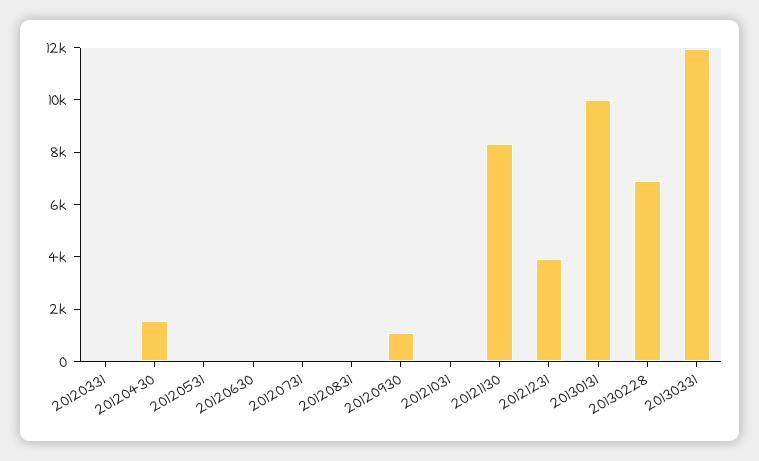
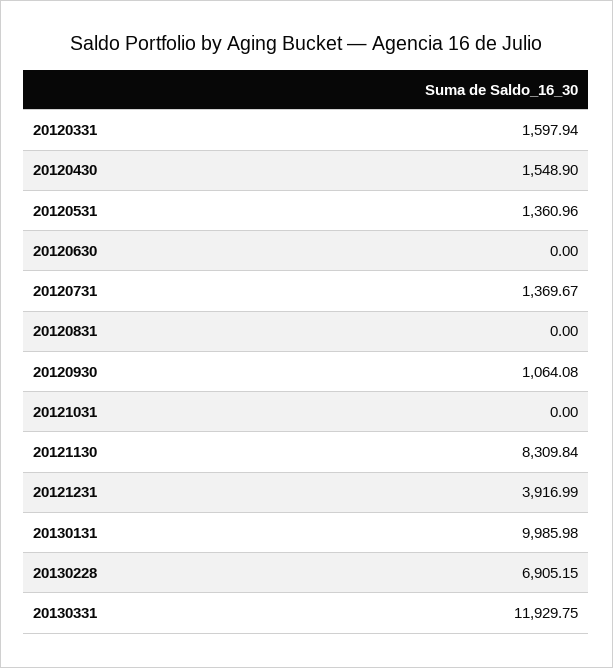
20120331: 0 -> 1597.94
20120531: 0 -> 1360.96
20120731: 0 -> 1369.67

